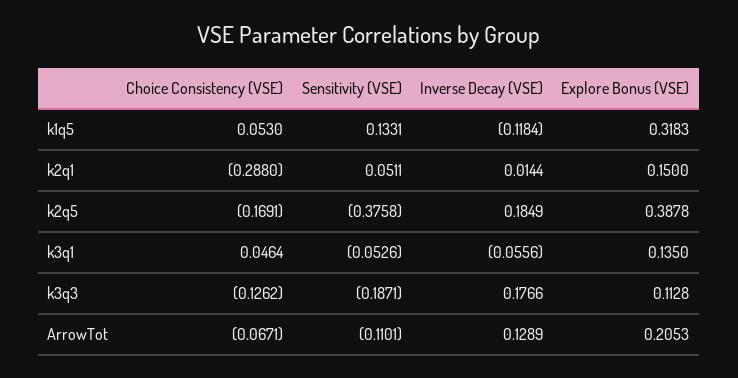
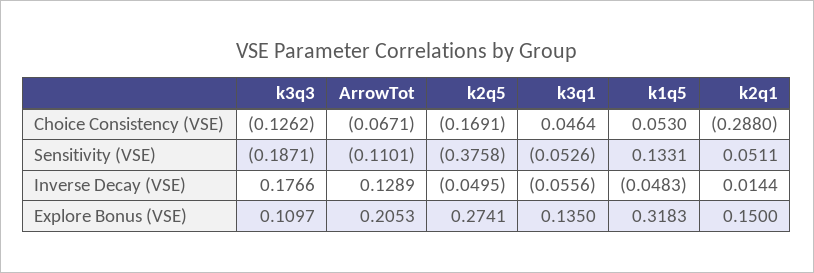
Inverse Decay (VSE), k1q5: -0.1184 -> -0.0483
Inverse Decay (VSE), k2q5: 0.1849 -> -0.0495
Explore Bonus (VSE), k2q5: 0.3878 -> 0.2741
Explore Bonus (VSE), k3q3: 0.1128 -> 0.1097

